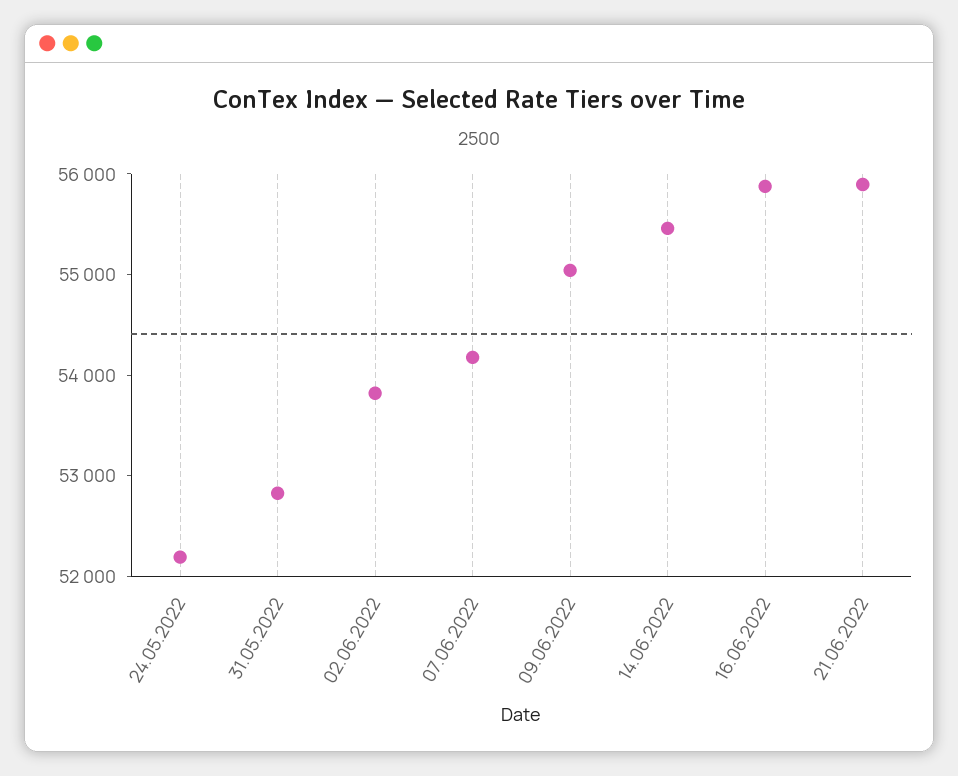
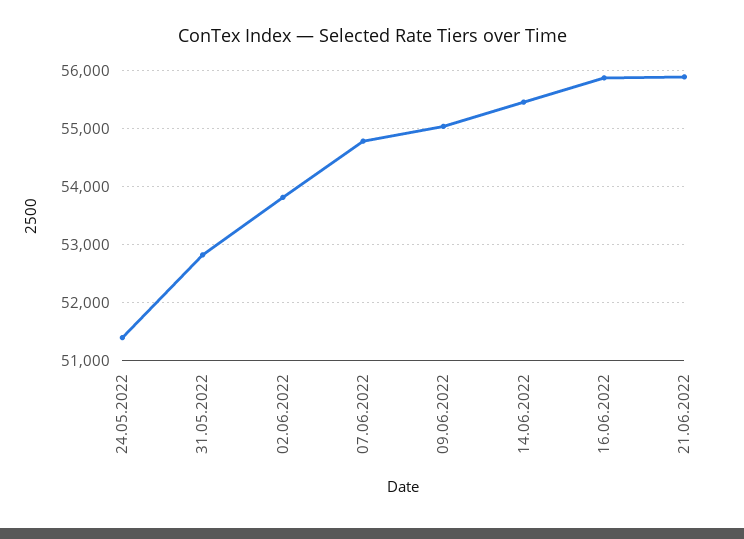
24.05.2022: 52200 -> 51400
07.06.2022: 54200 -> 54800

